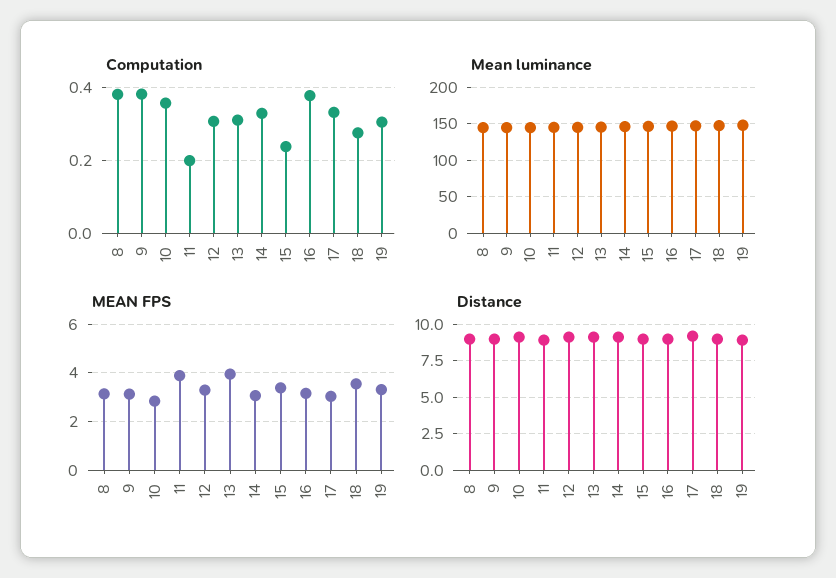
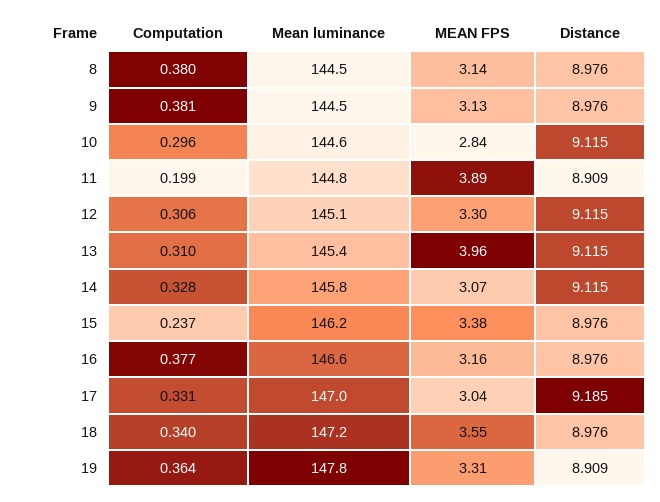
Computation, 10: 0.36 -> 0.296
Computation, 18: 0.28 -> 0.34
Computation, 19: 0.3 -> 0.364

